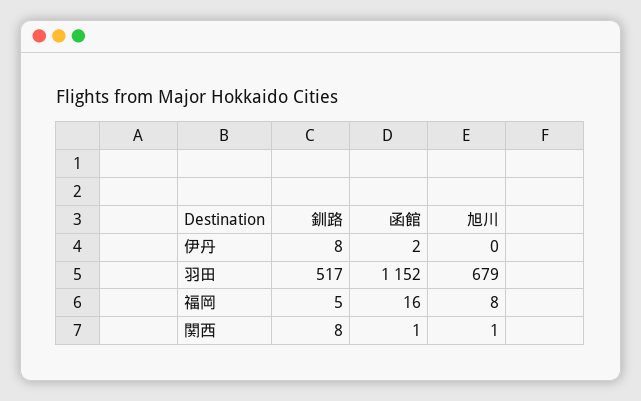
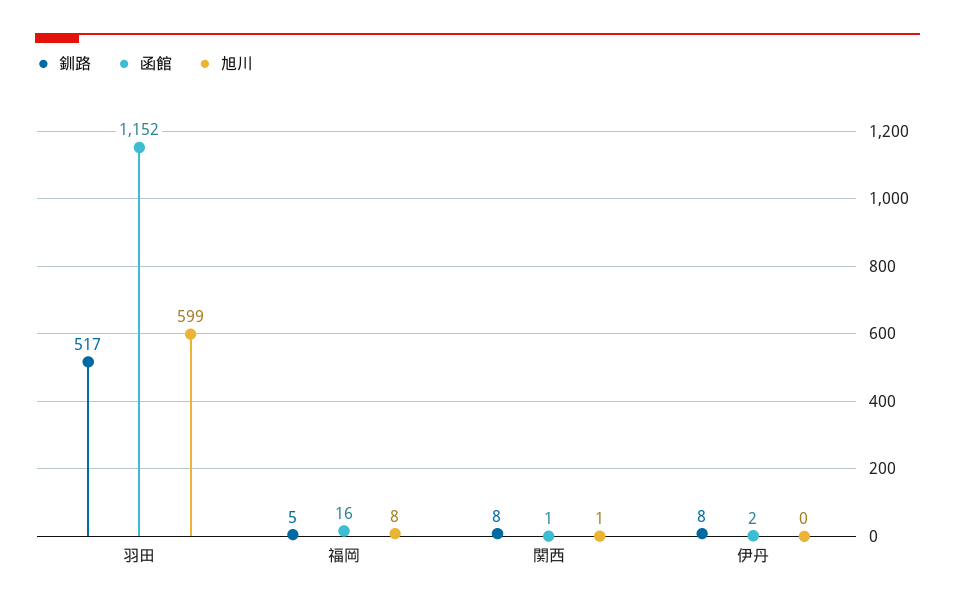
旭川, 羽田: 679 -> 599

